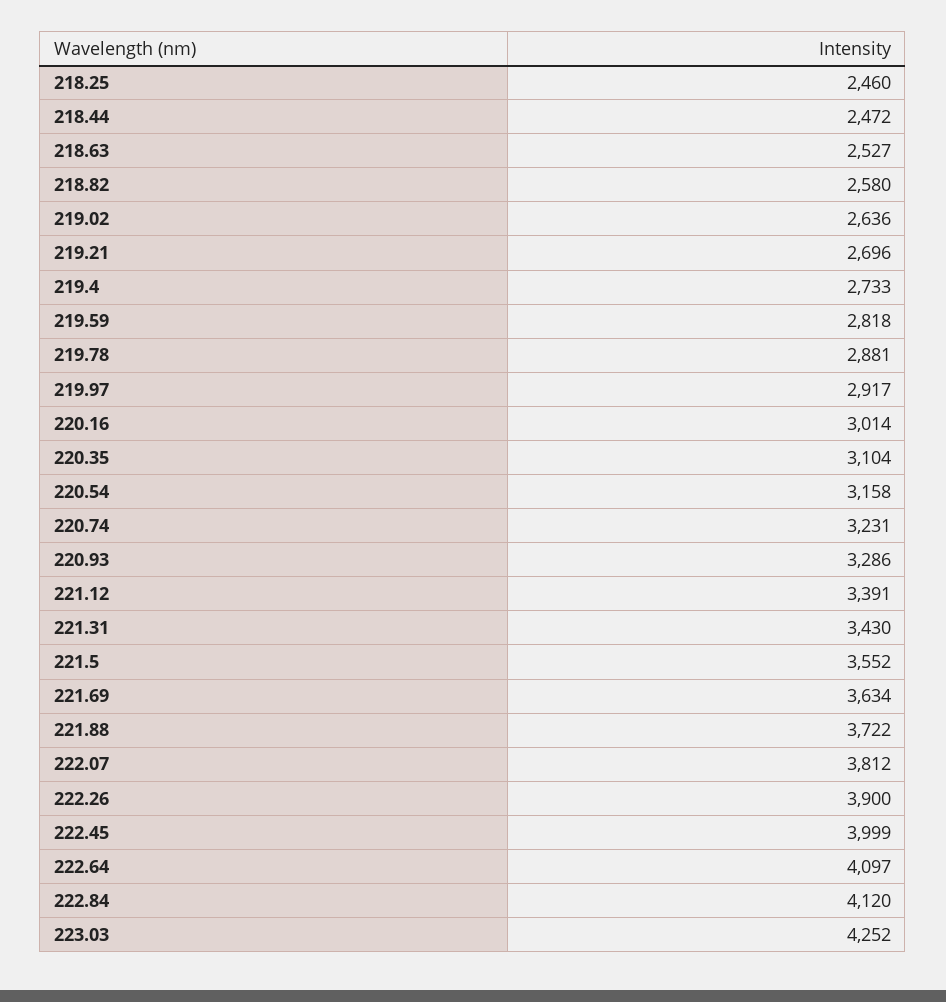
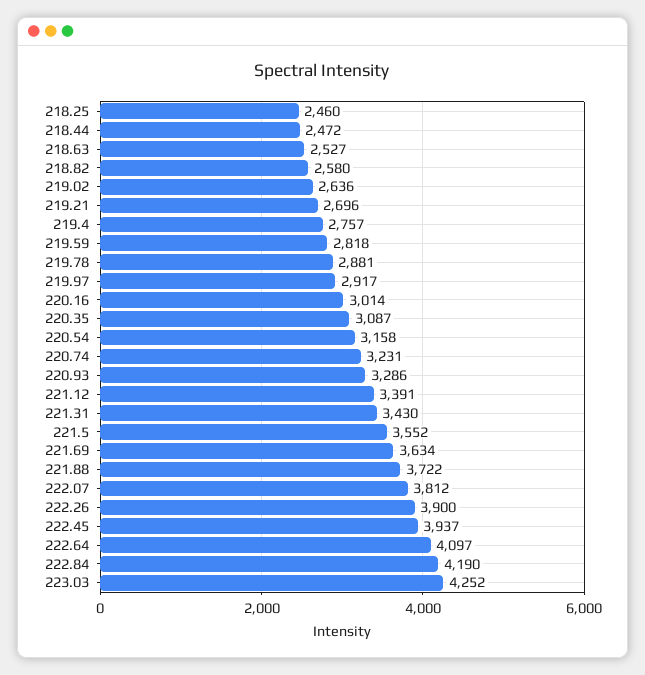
219.4: 2733 -> 2757
220.35: 3104 -> 3087
222.45: 3999 -> 3937
222.84: 4120 -> 4190

